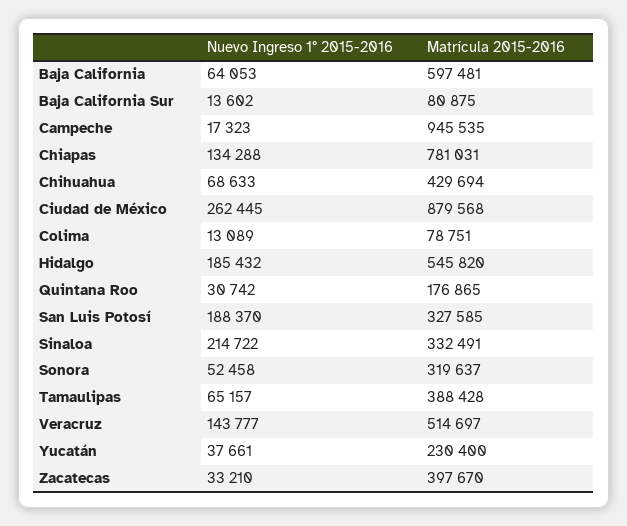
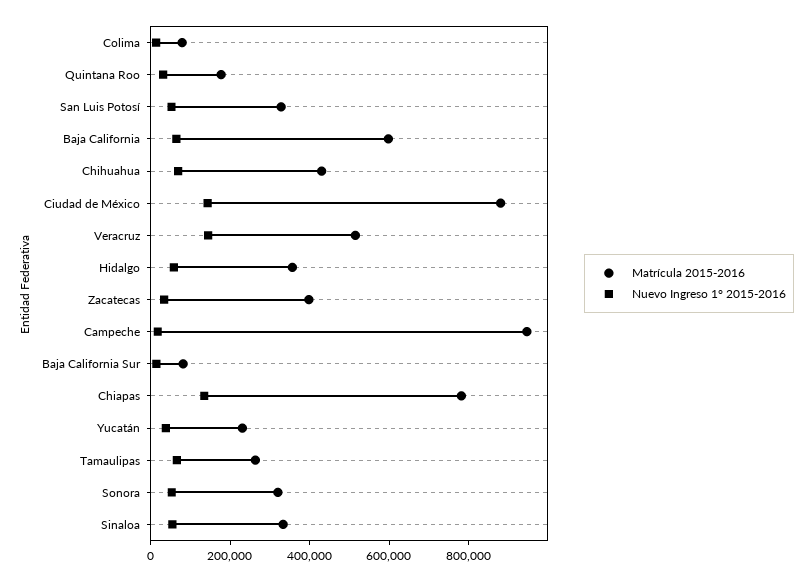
Nuevo Ingreso 1° 2015-2016, Ciudad de México: 262445 -> 150000
Nuevo Ingreso 1° 2015-2016, Hidalgo: 185432 -> 50000
Matrícula 2015-2016, Hidalgo: 545820 -> 350000
Nuevo Ingreso 1° 2015-2016, San Luis Potosí: 188370 -> 50000
Nuevo Ingreso 1° 2015-2016, Sinaloa: 214722 -> 50000
Matrícula 2015-2016, Tamaulipas: 388428 -> 250000

